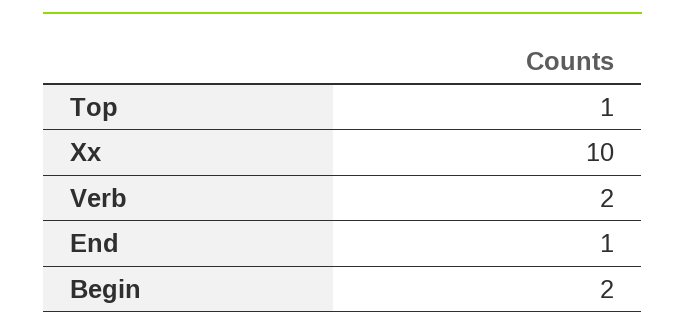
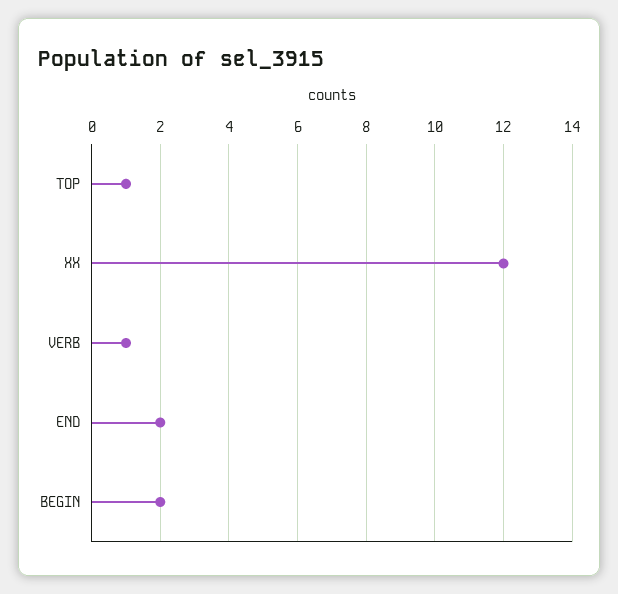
Xx: 10 -> 12
Verb: 2 -> 1
End: 1 -> 2

